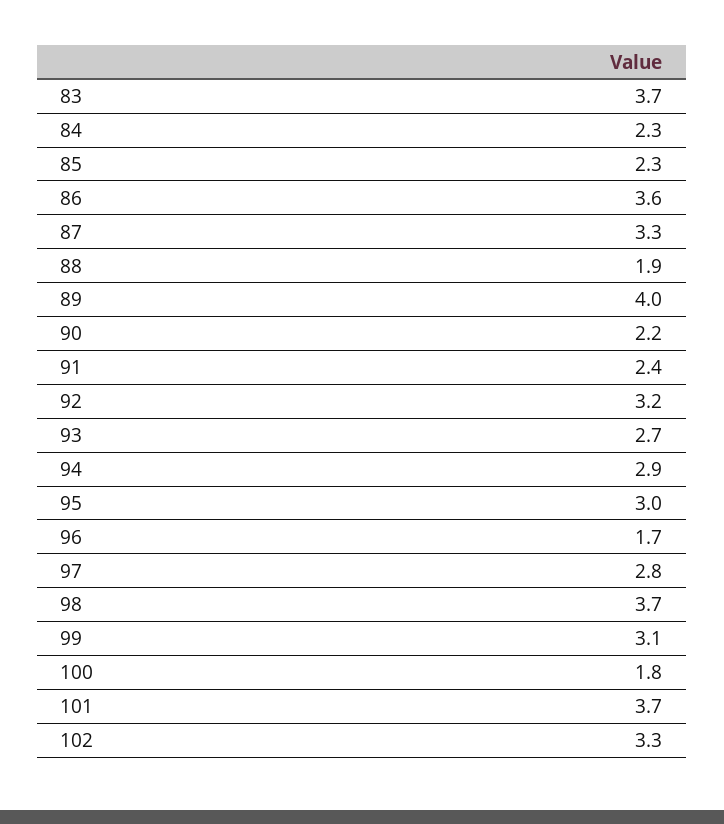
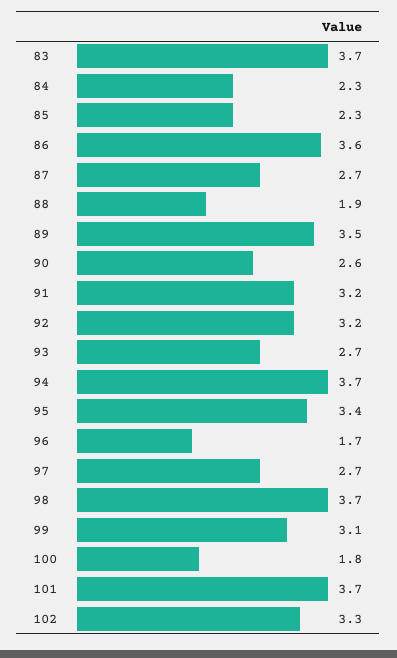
87: 3.3 -> 2.7
89: 4 -> 3.5
90: 2.2 -> 2.6
91: 2.4 -> 3.2
94: 2.9 -> 3.7
95: 3 -> 3.4
97: 2.8 -> 2.7

